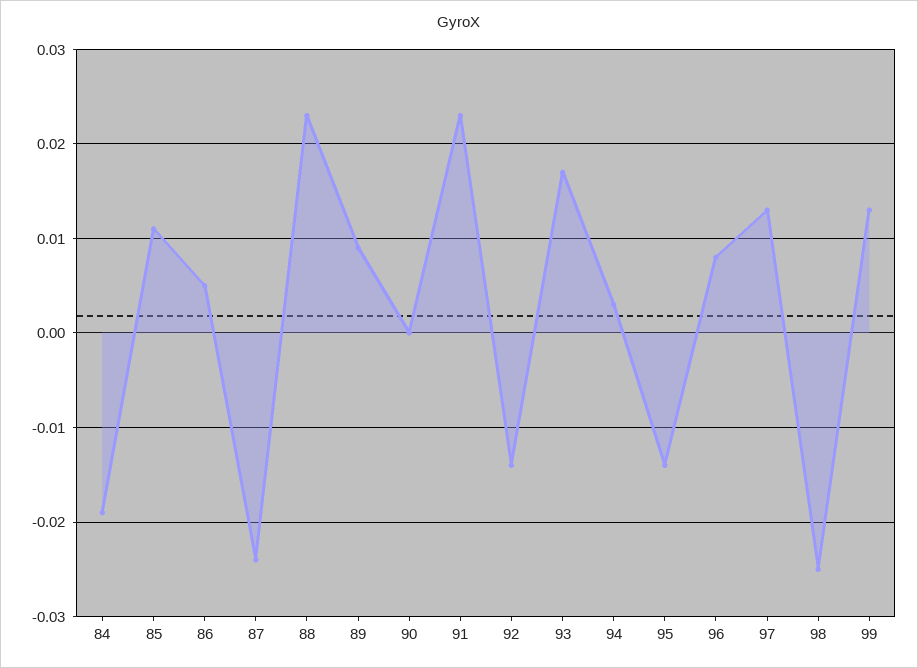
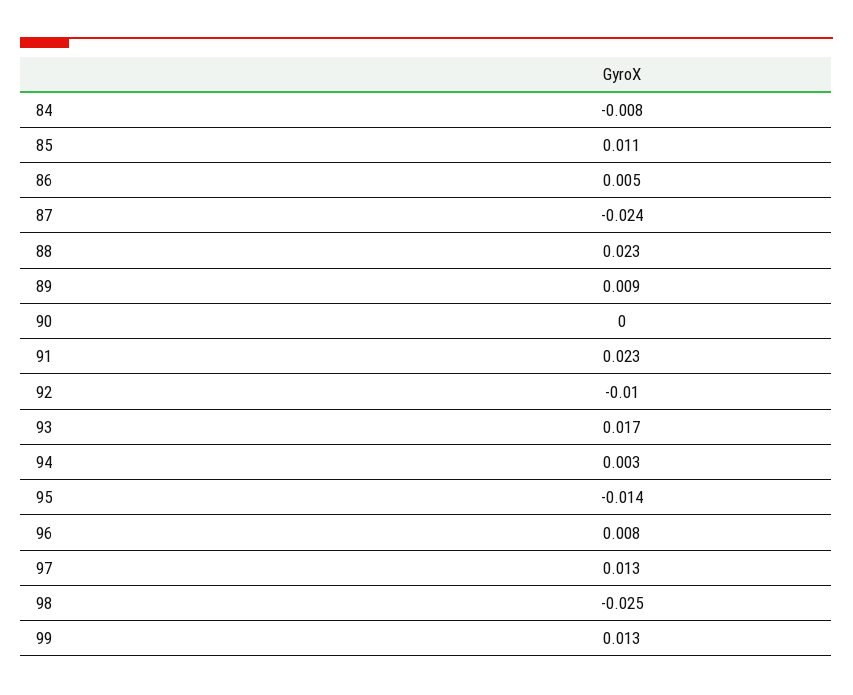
84: -0.019 -> -0.008
92: -0.014 -> -0.01

